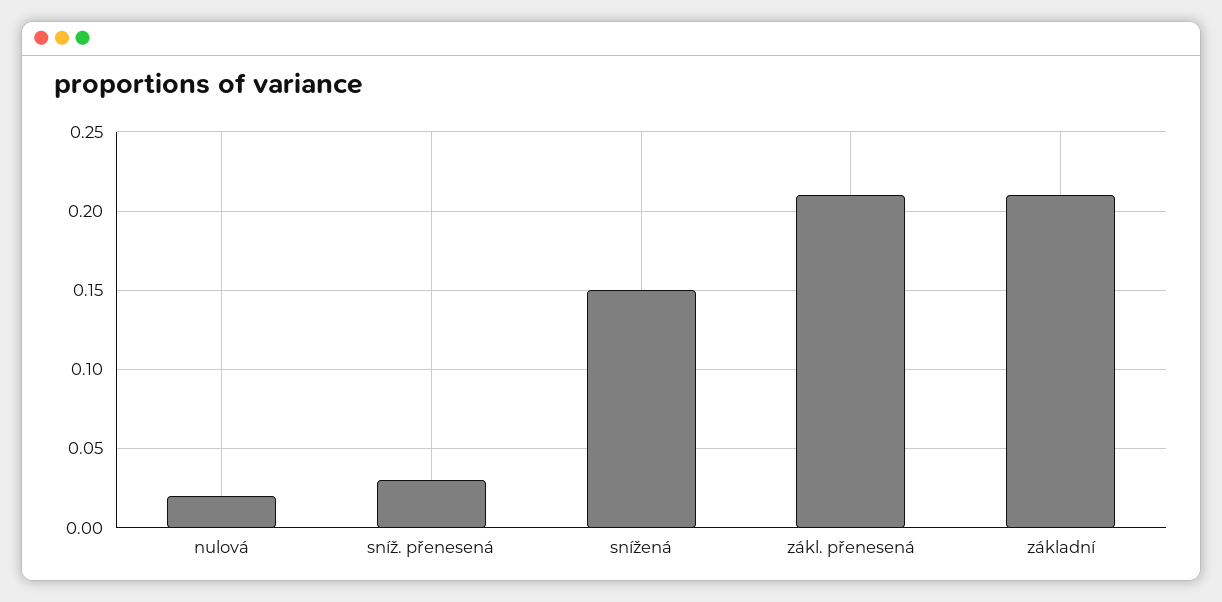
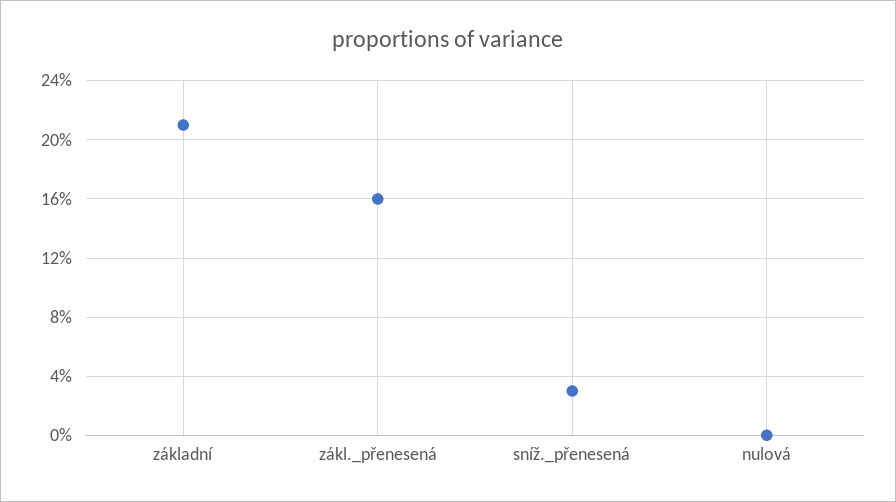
nulová: 0.02 -> 0
snížená: 0.15 -> none
zákl. přenesená: 0.21 -> 0.16

